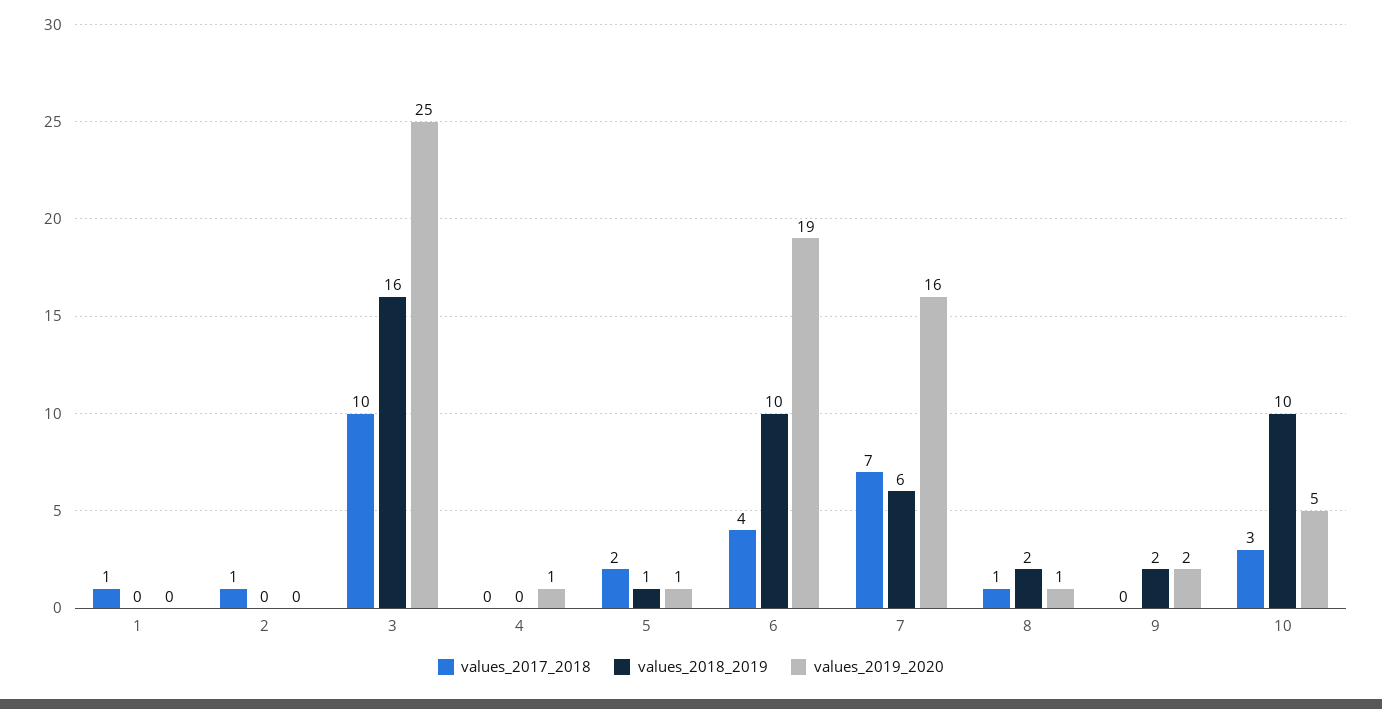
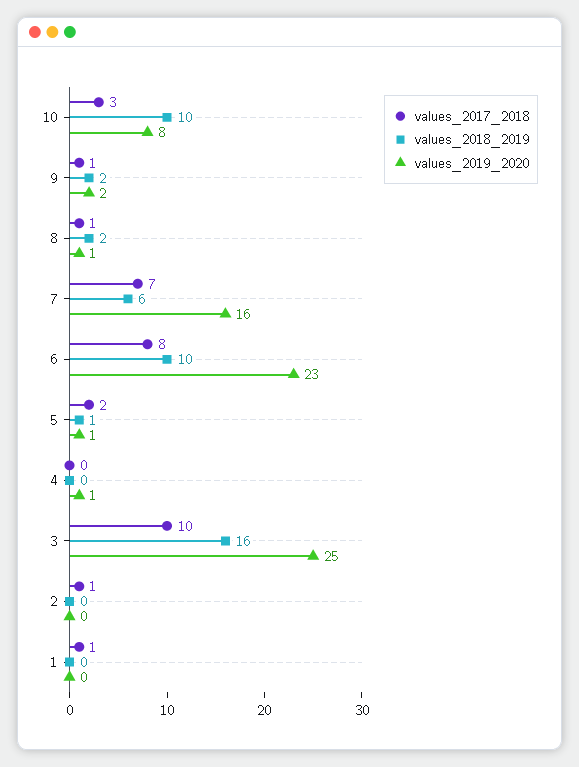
values_2017_2018, 6: 4 -> 8
values_2019_2020, 6: 19 -> 23
values_2017_2018, 9: 0 -> 1
values_2019_2020, 10: 5 -> 8

